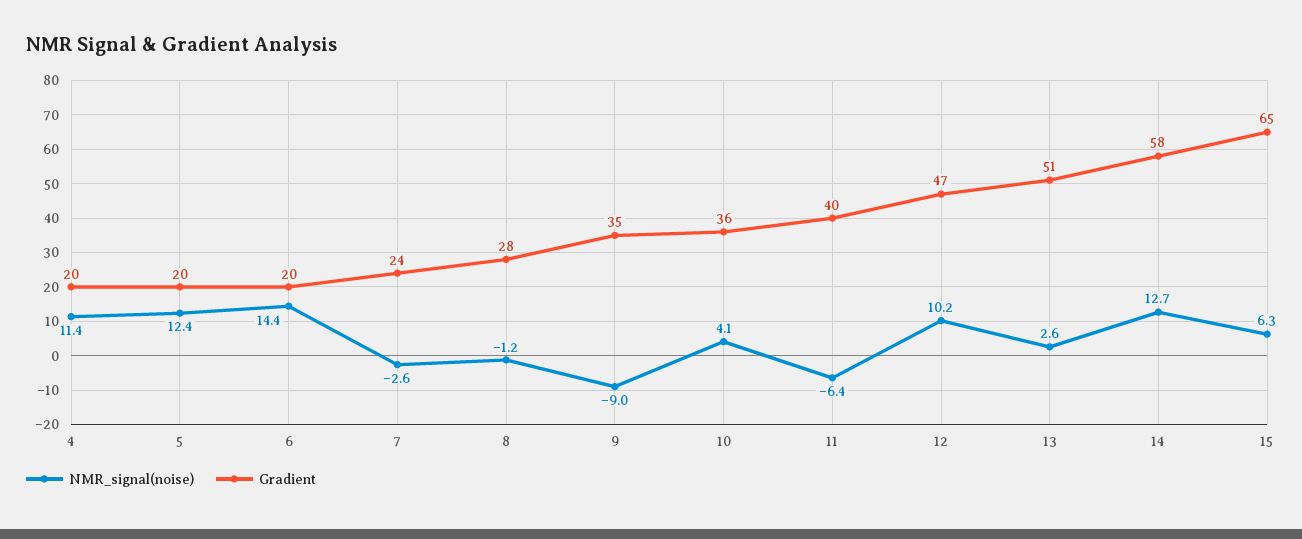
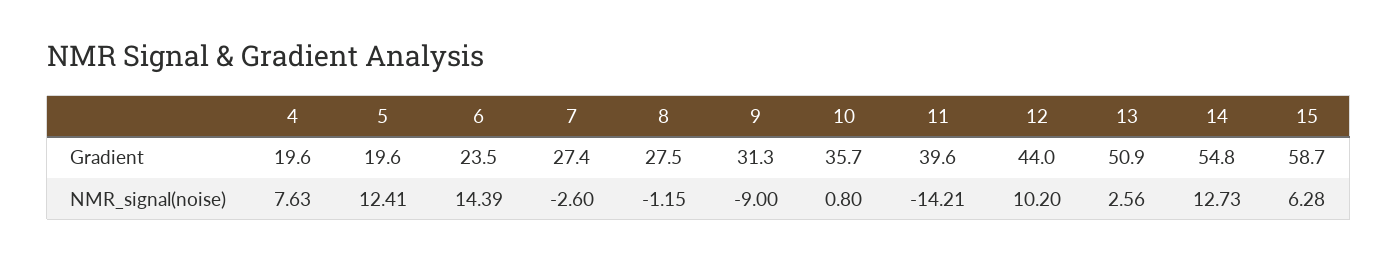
NMR_signal(noise), 4: 11.4 -> 7.63
Gradient, 6: 20 -> 23.5
Gradient, 7: 24 -> 27.4
Gradient, 9: 35 -> 31.3
NMR_signal(noise), 10: 4.1 -> 0.8
NMR_signal(noise), 11: -6.4 -> -14.21
Gradient, 12: 47 -> 44
Gradient, 14: 58 -> 54.8
Gradient, 15: 65 -> 58.7

